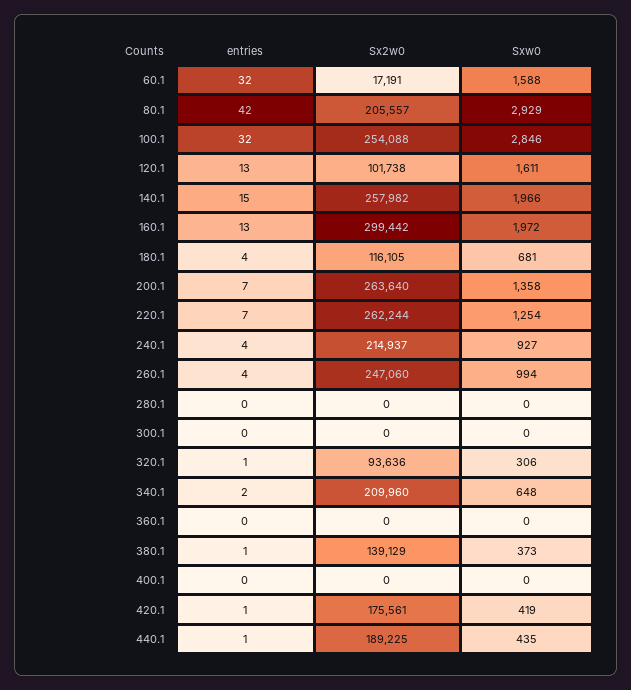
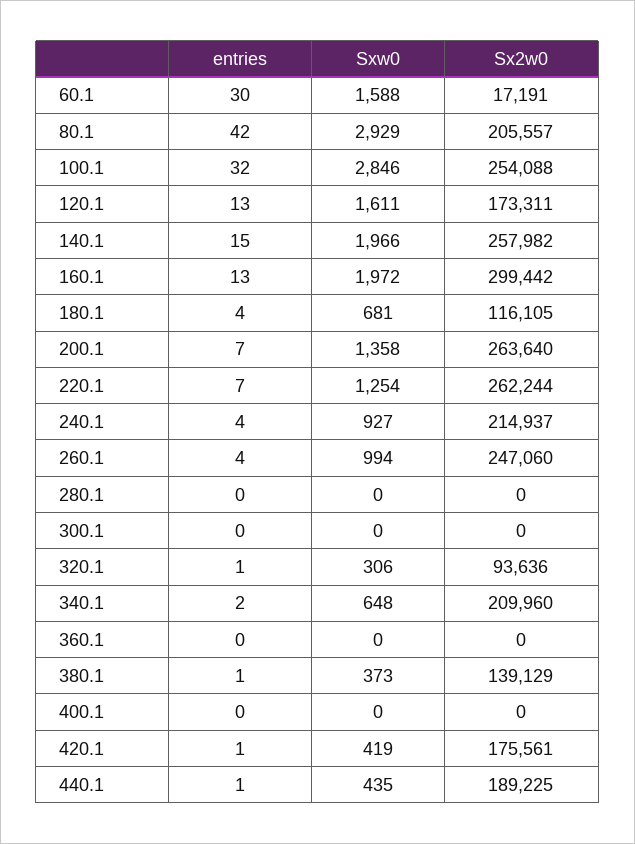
entries, 60.1: 32 -> 30
Sx2w0, 120.1: 101738 -> 173311

